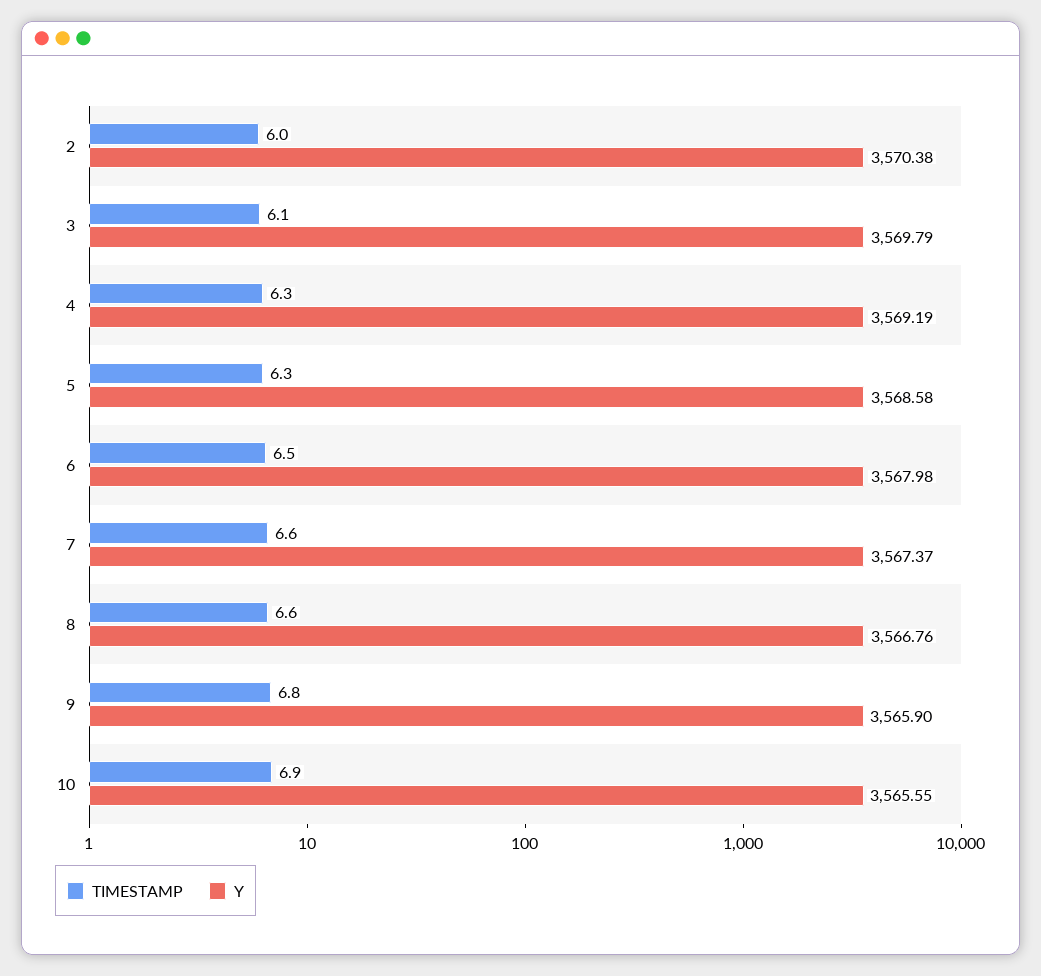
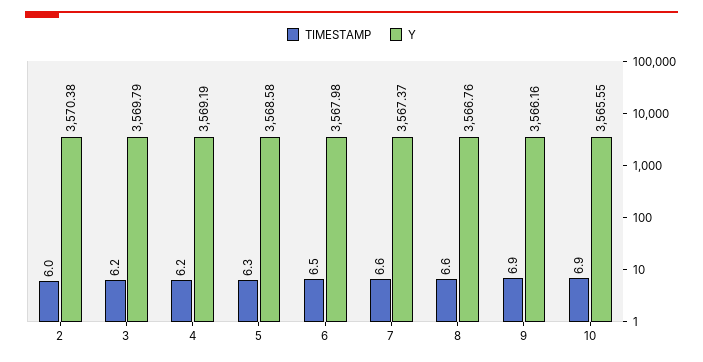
TIMESTAMP, 3: 6.1 -> 6.2
TIMESTAMP, 4: 6.3 -> 6.2
TIMESTAMP, 9: 6.8 -> 6.9
Y, 9: 3565.9 -> 3566.16

